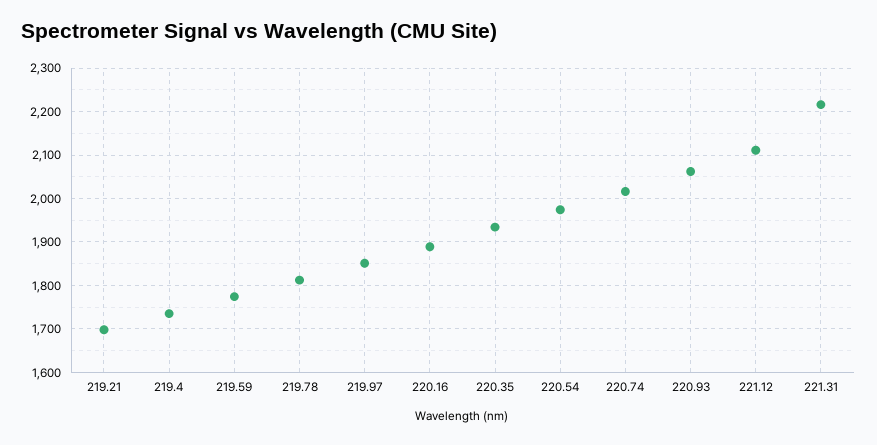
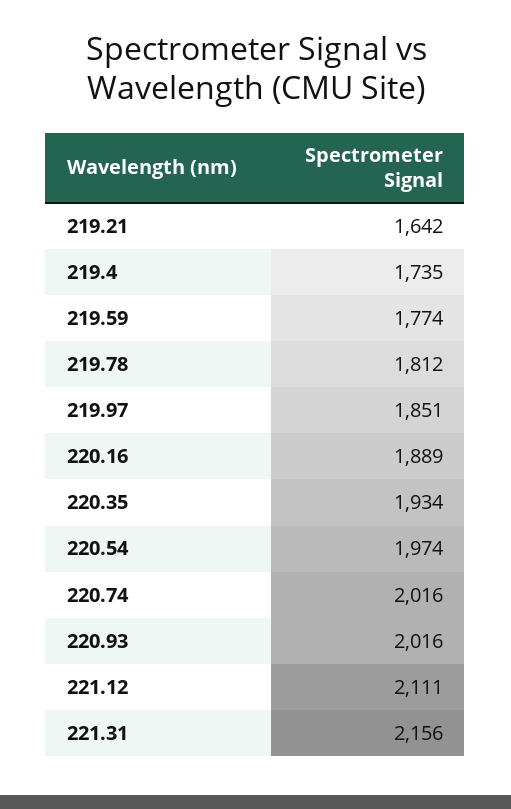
219.21: 1700 -> 1642
220.93: 2060 -> 2016
221.31: 2220 -> 2156

